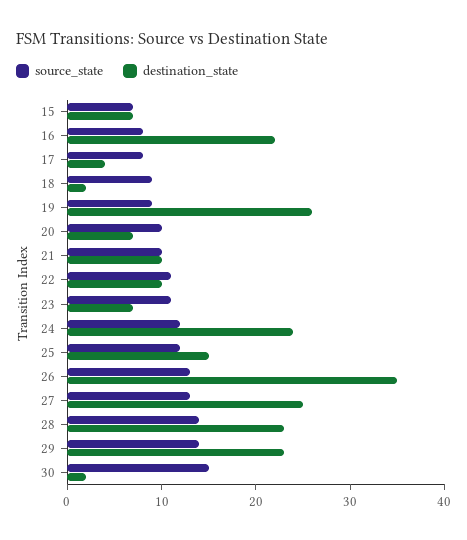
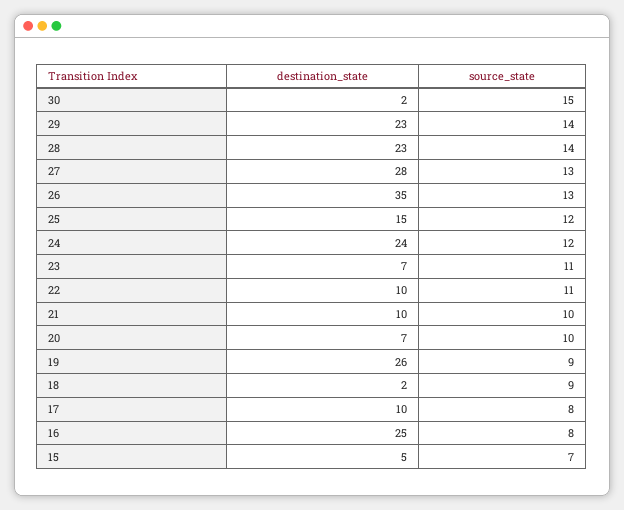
destination_state, 15: 7 -> 5
destination_state, 16: 22 -> 25
destination_state, 17: 4 -> 10
destination_state, 27: 25 -> 28

